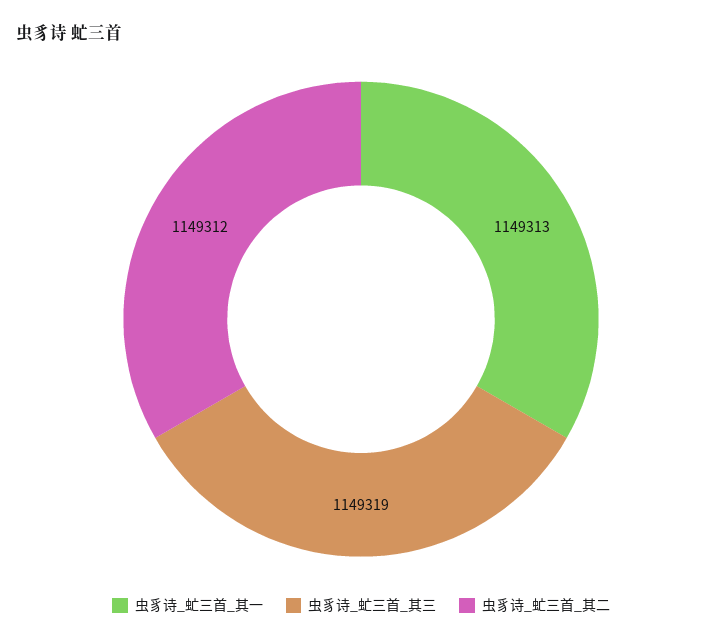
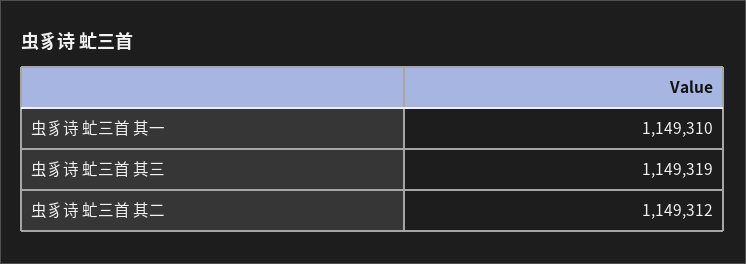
虫豸诗_虻三首_其一: 1149313 -> 1149310

